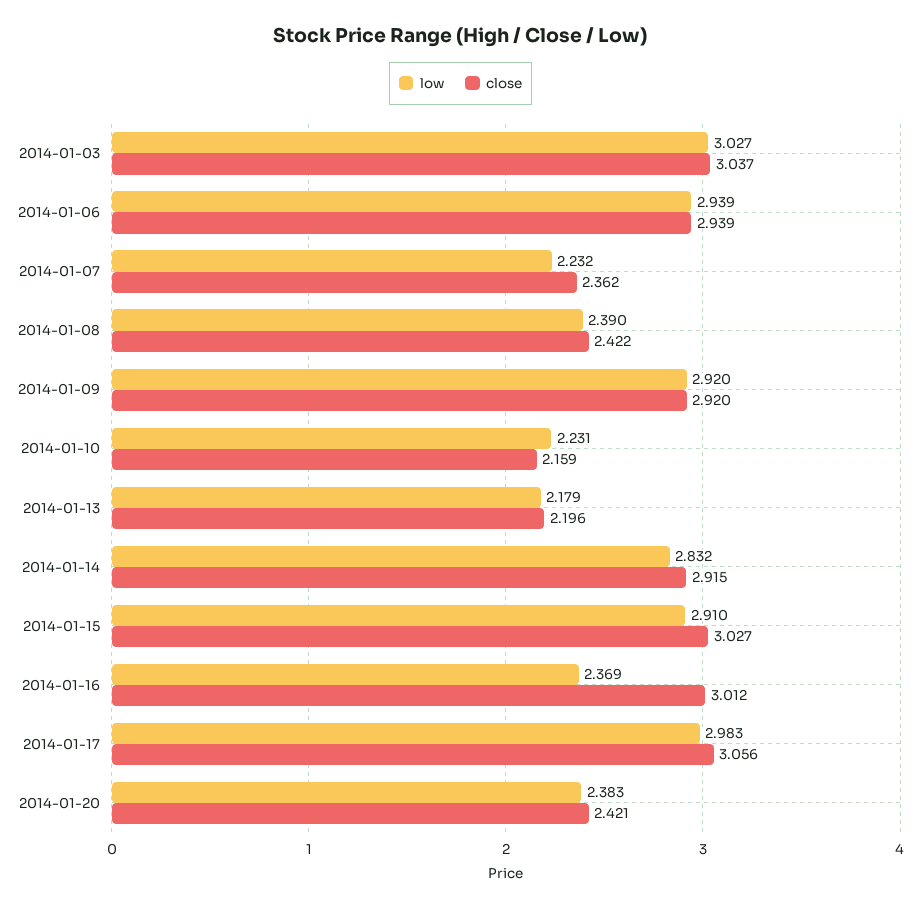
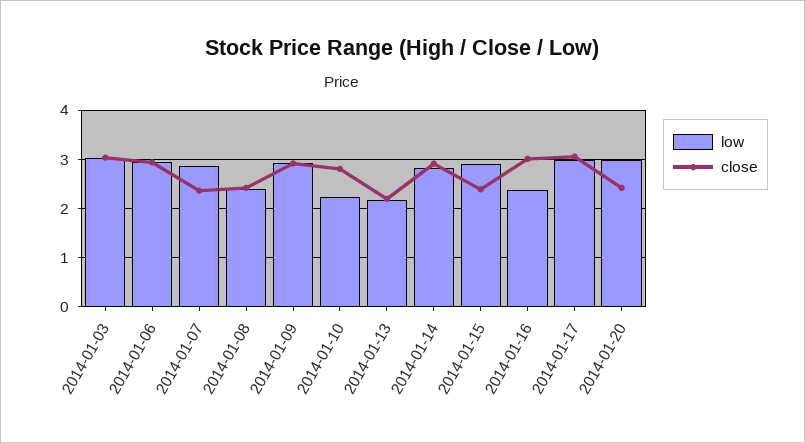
low, 2014-01-07: 2.232 -> 2.8
close, 2014-01-10: 2.159 -> 2.8
close, 2014-01-15: 3.027 -> 2.4
low, 2014-01-20: 2.383 -> 3

